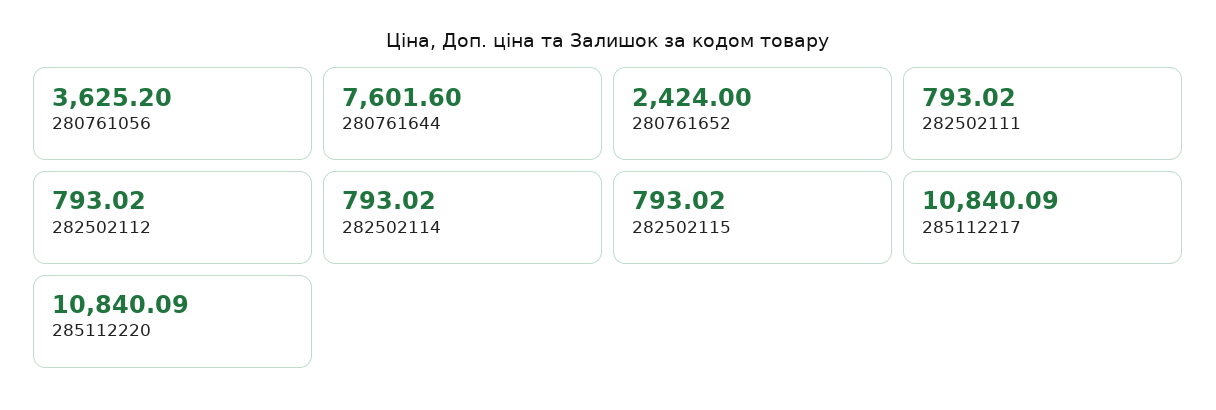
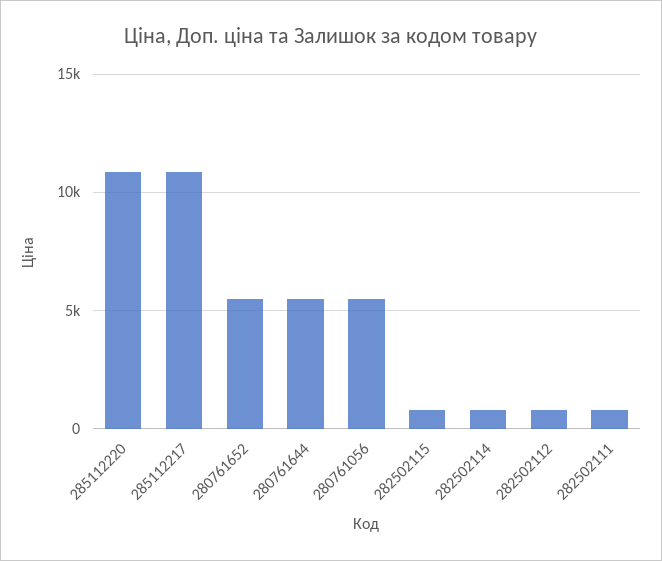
280761056: 3625.2 -> 5500
280761644: 7601.6 -> 5500
280761652: 2424 -> 5500

